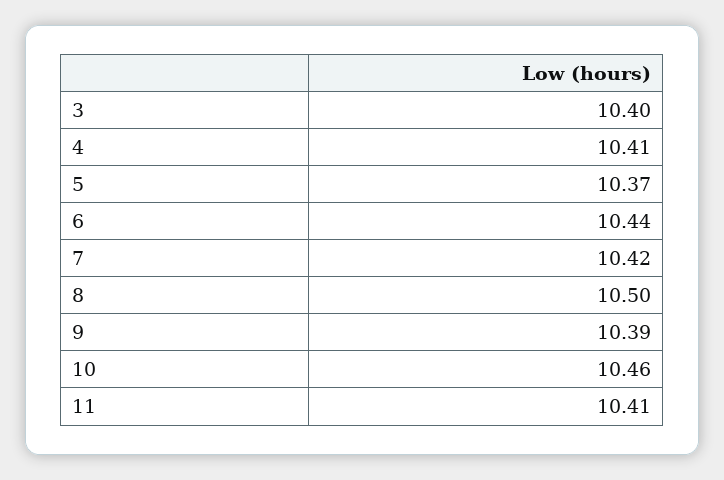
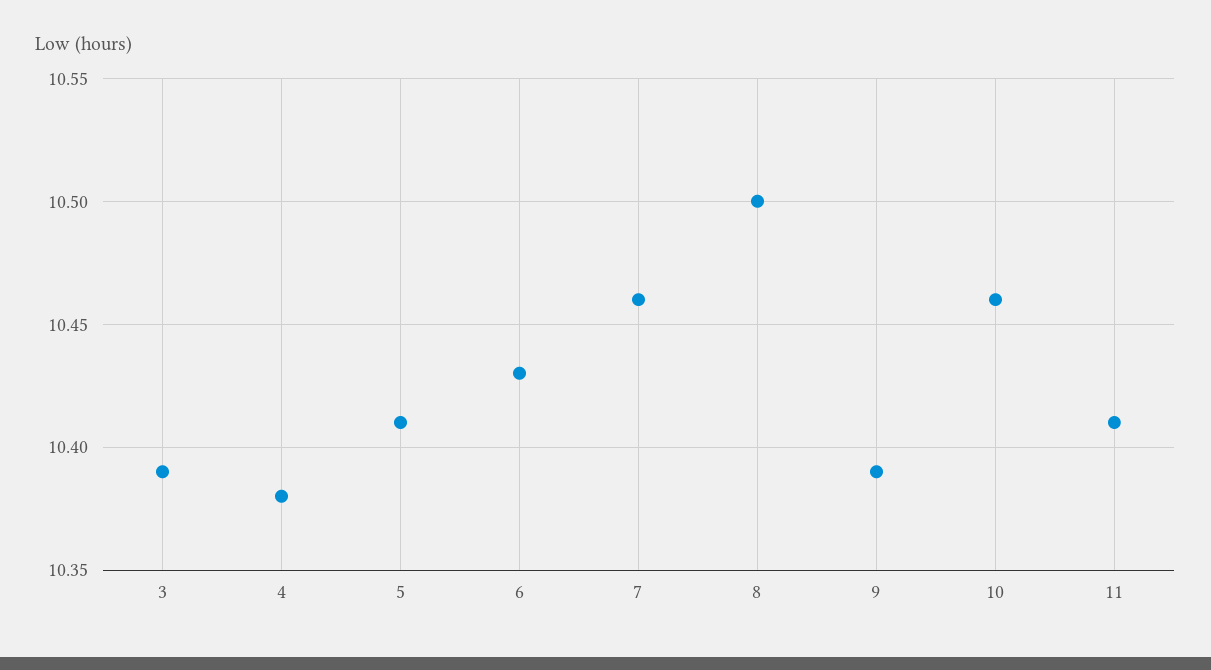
3: 10.4 -> 10.39
4: 10.41 -> 10.38
5: 10.37 -> 10.41
6: 10.44 -> 10.43
7: 10.42 -> 10.46

